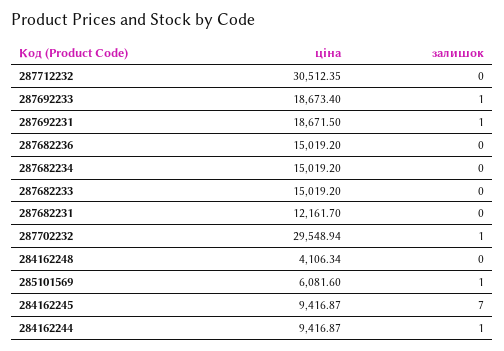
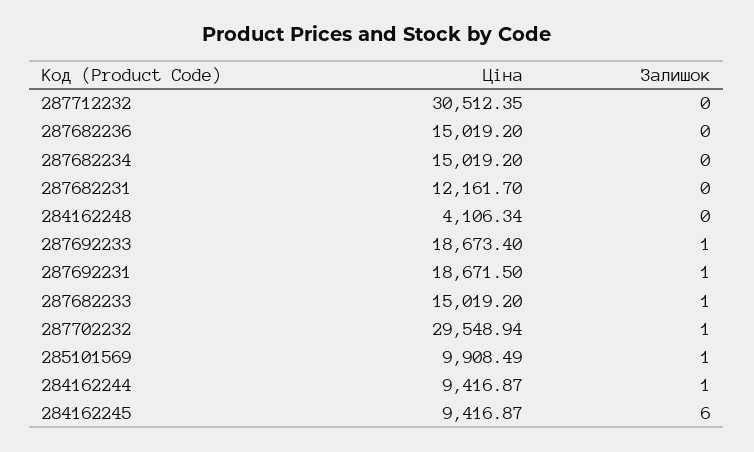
залишок, 287682233: 0 -> 1
ціна, 285101569: 6081.6 -> 9908.49
залишок, 284162245: 7 -> 6

